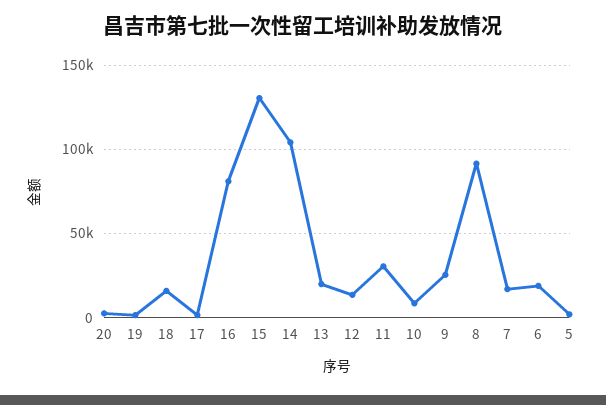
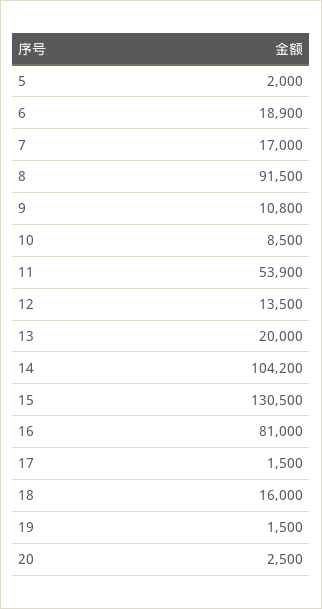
11: 30000 -> 53900
9: 25000 -> 10800

